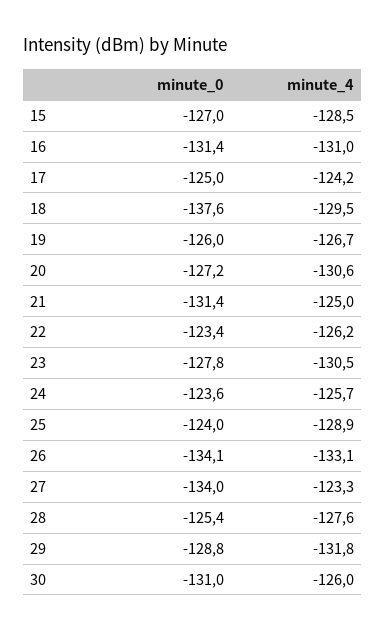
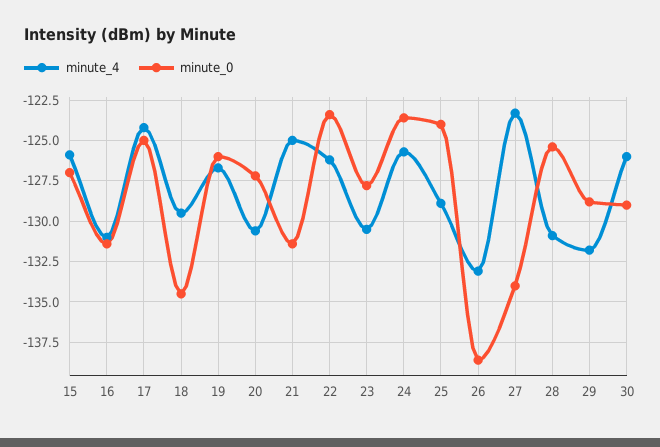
minute_4, 15: -128.5 -> -126
minute_0, 18: -137.6 -> -134.5
minute_0, 26: -134.1 -> -138.5
minute_4, 28: -127.6 -> -131
minute_0, 30: -131 -> -129

